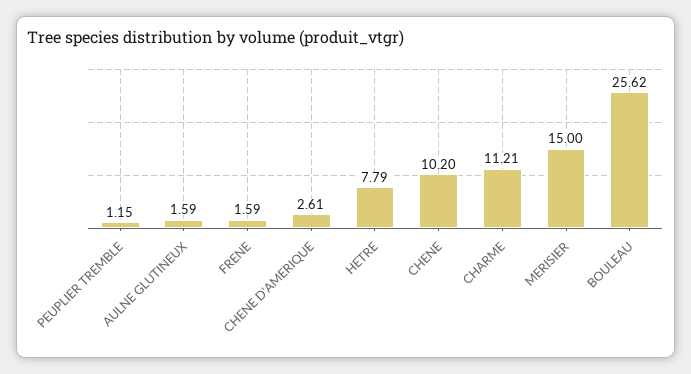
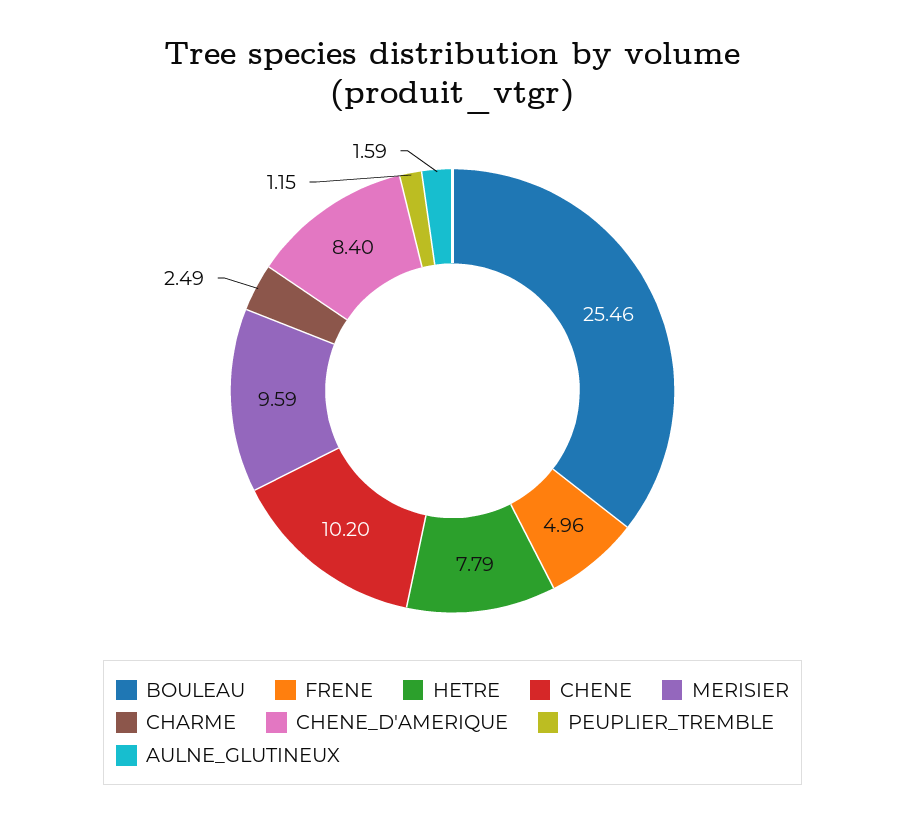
FRENE: 1.59 -> 4.96
CHENE D'AMERIQUE: 2.61 -> 8.4
CHARME: 11.21 -> 2.49
MERISIER: 15 -> 9.59
BOULEAU: 25.62 -> 25.46

